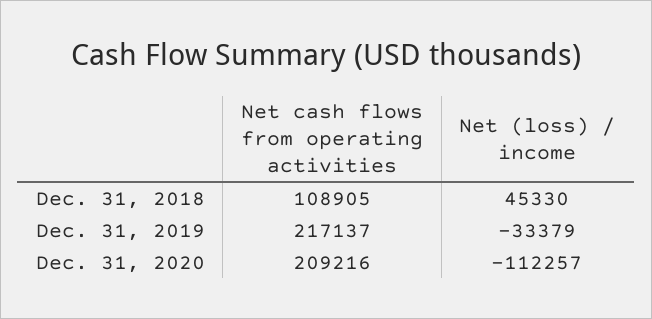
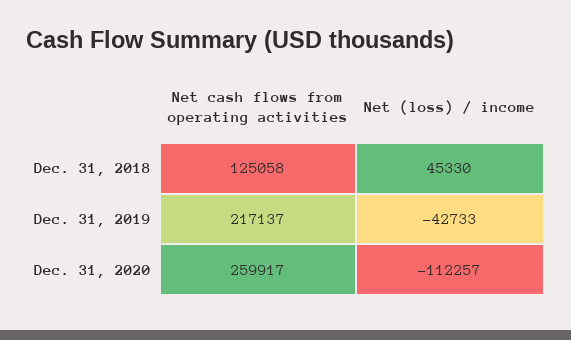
Net cash flows from operating activities, Dec. 31, 2018: 108905 -> 125058
Net (loss) / income, Dec. 31, 2019: -33379 -> -42733
Net cash flows from operating activities, Dec. 31, 2020: 209216 -> 259917

